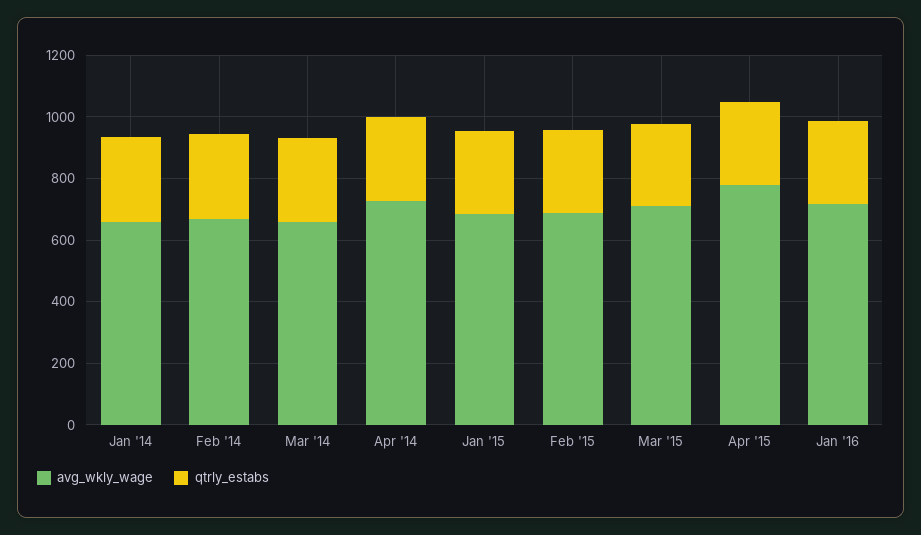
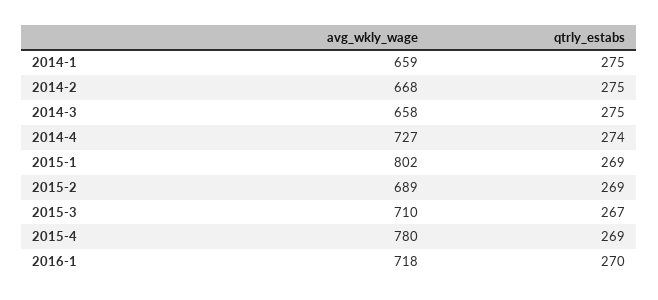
avg_wkly_wage, Jan '15: 700 -> 802

